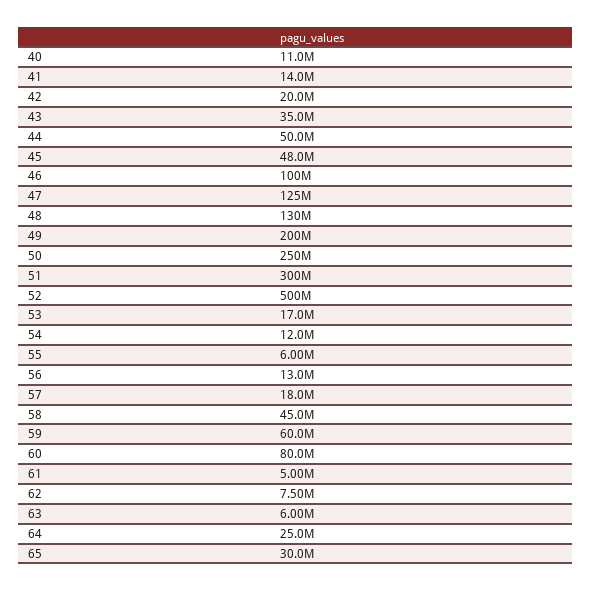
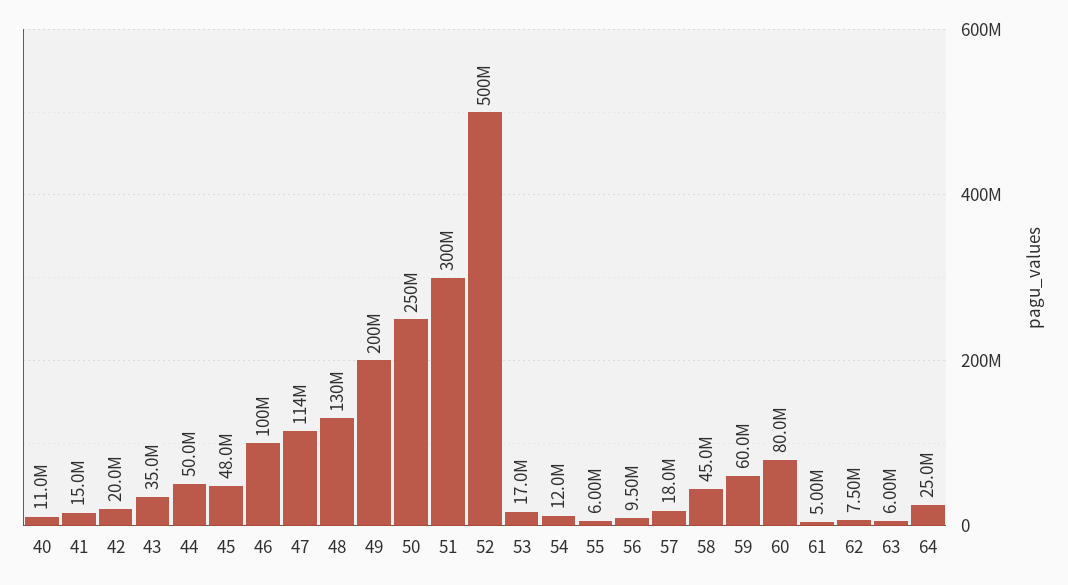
41: 14000000 -> 15000000
47: 125000000 -> 114000000
56: 13000000 -> 9500000
65: 30000000 -> none

